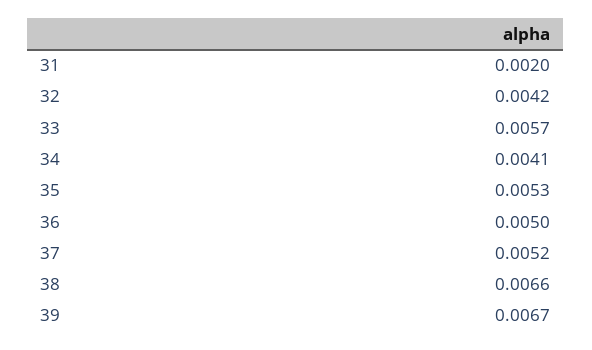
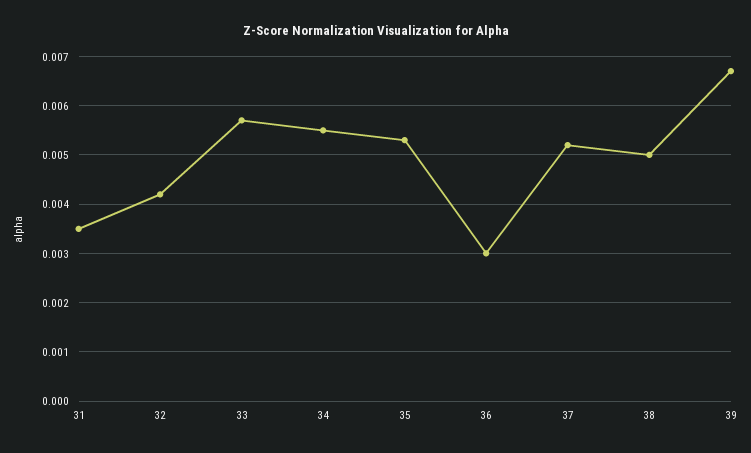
31: 0.002 -> 0.0035
34: 0.0041 -> 0.0055
36: 0.005 -> 0.003
38: 0.0066 -> 0.005

